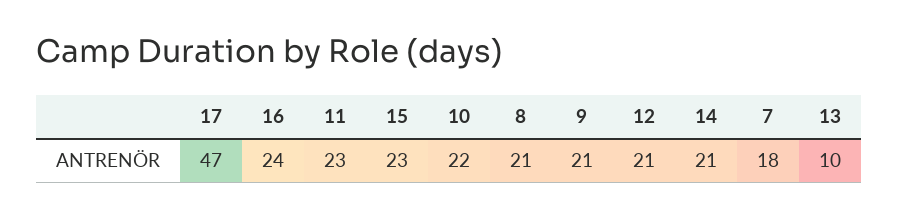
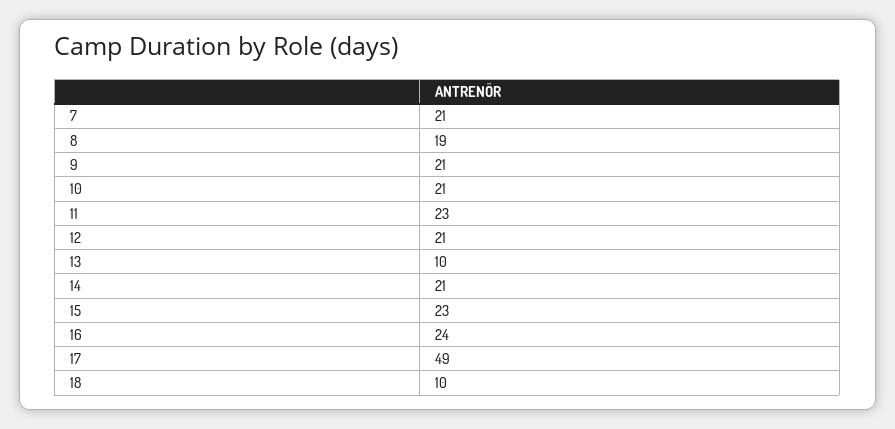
17: 47 -> 49
10: 22 -> 21
8: 21 -> 19
7: 18 -> 21
18: none -> 10

